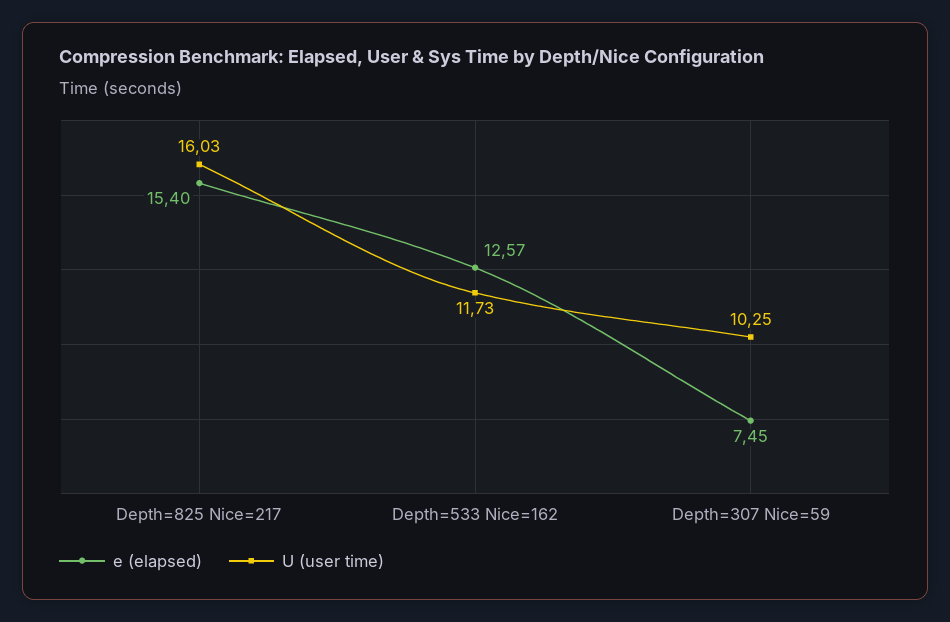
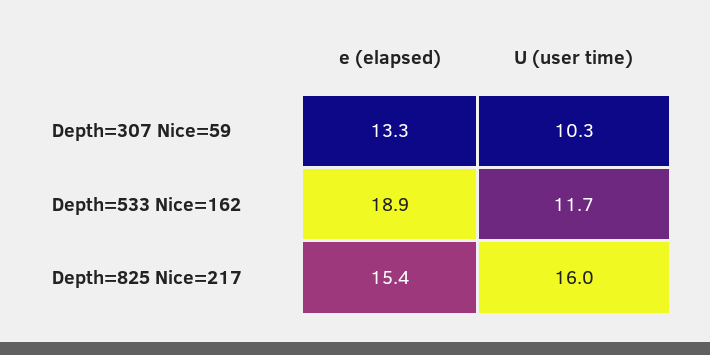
e (elapsed), Depth=533 Nice=162: 12.57 -> 18.9
e (elapsed), Depth=307 Nice=59: 7.45 -> 13.3

